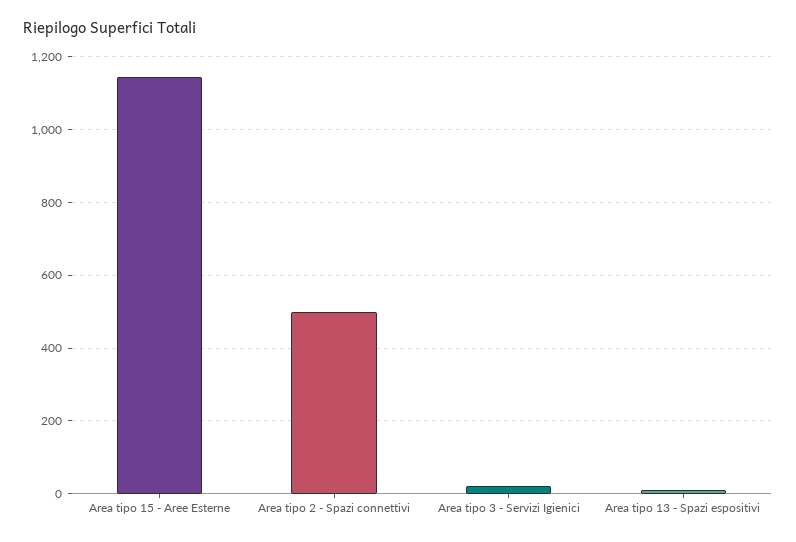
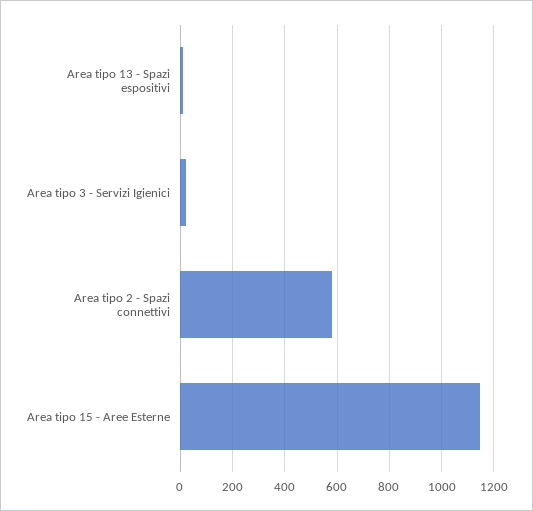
Area tipo 2 - Spazi connettivi: 500 -> 575

